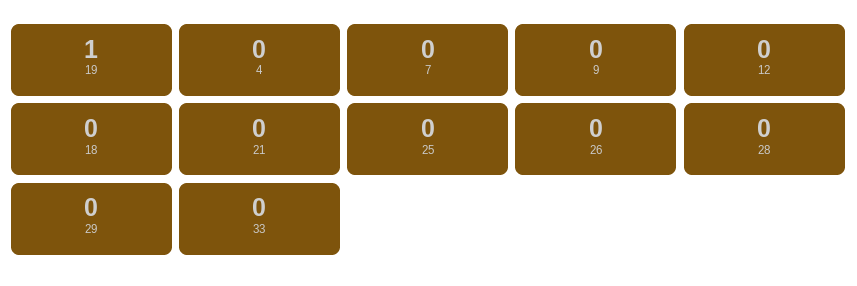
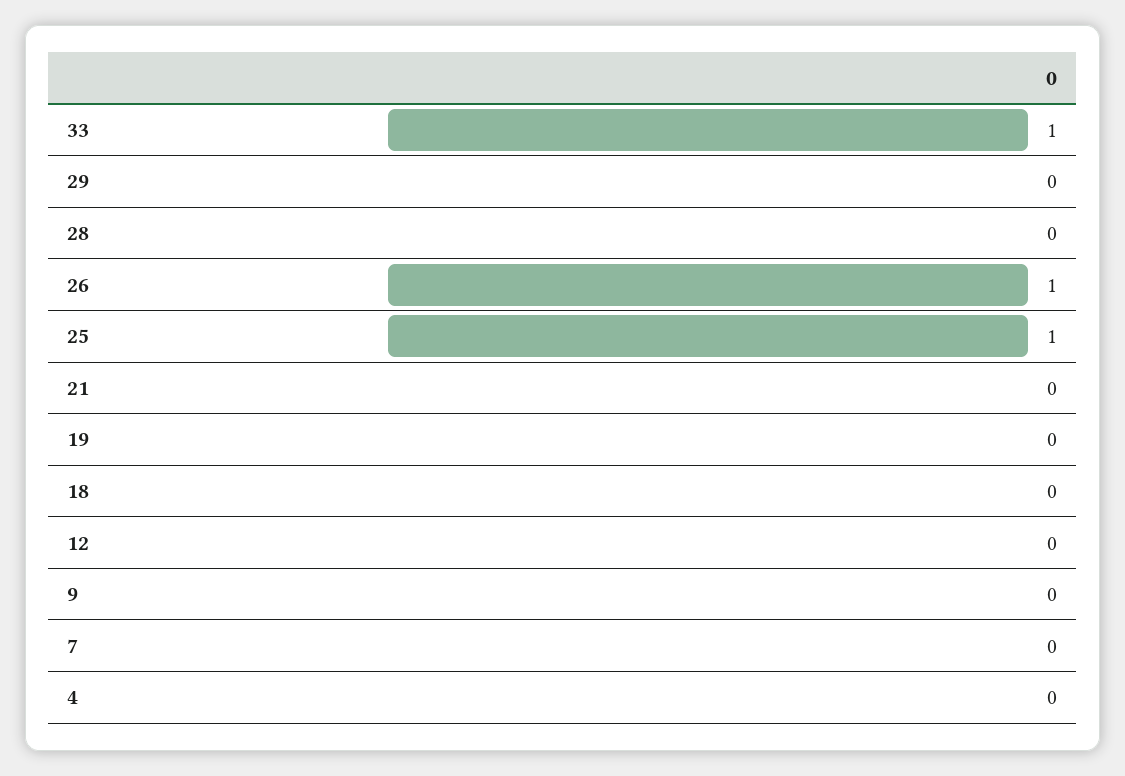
19: 1 -> 0
25: 0 -> 1
26: 0 -> 1
33: 0 -> 1

